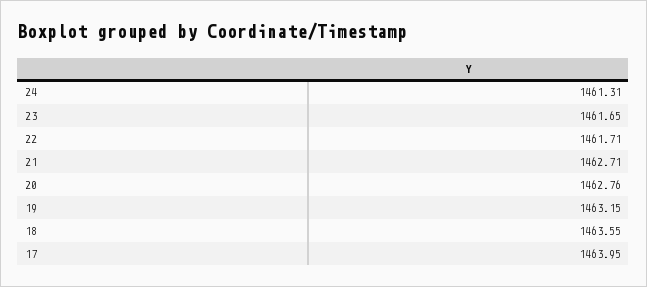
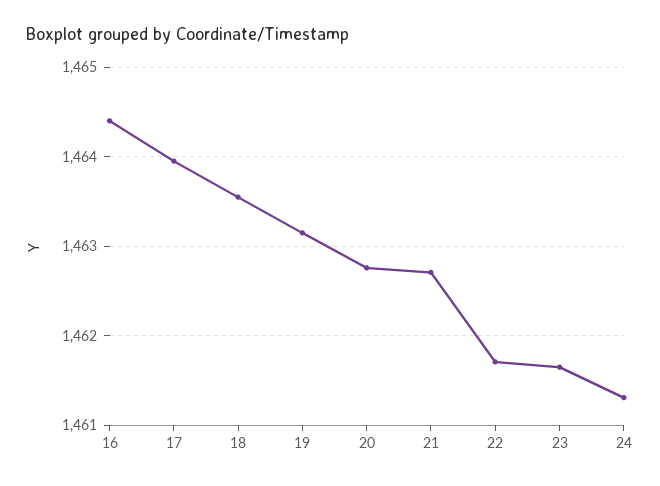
16: none -> 1464.4

